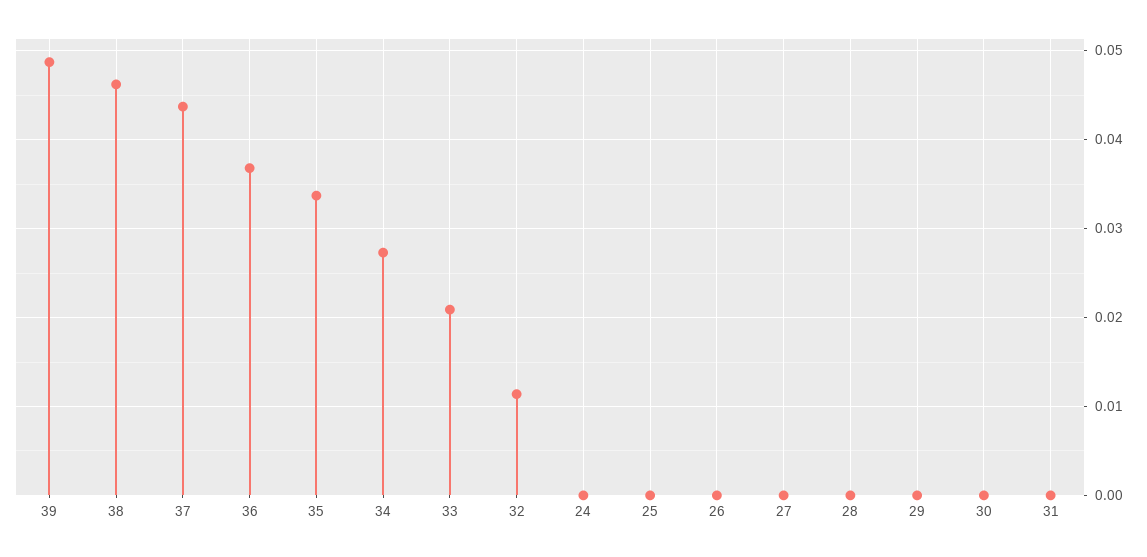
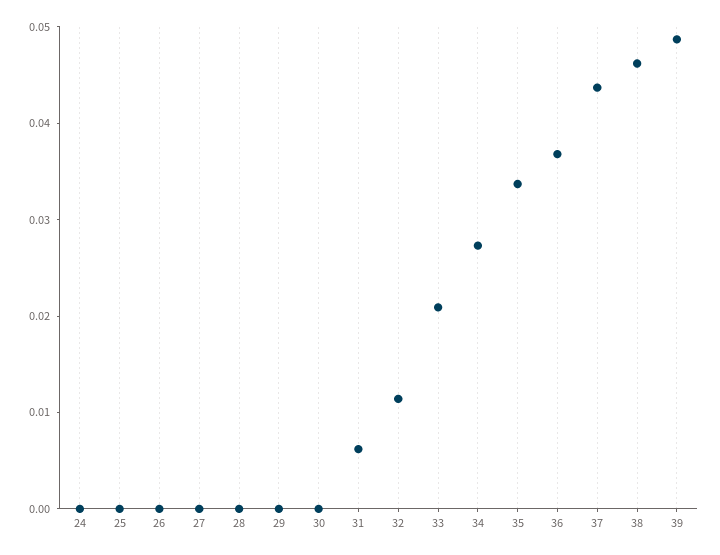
31: 0 -> 0.006

